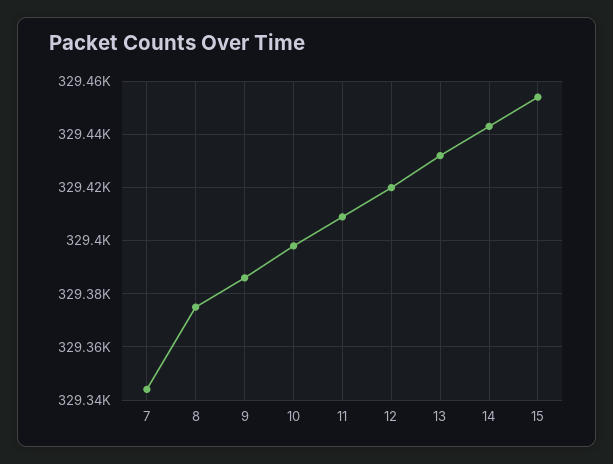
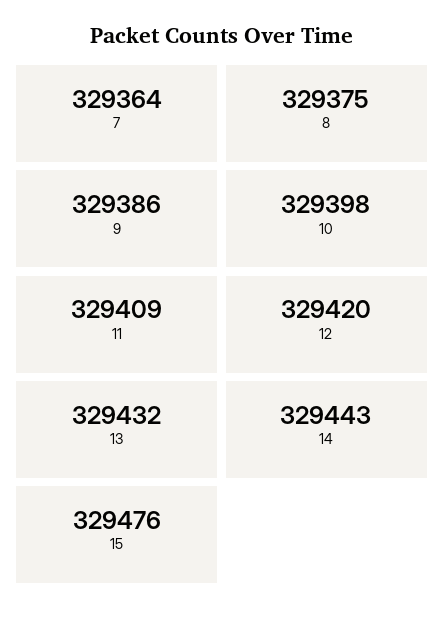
7: 329345 -> 329364
15: 329455 -> 329476

